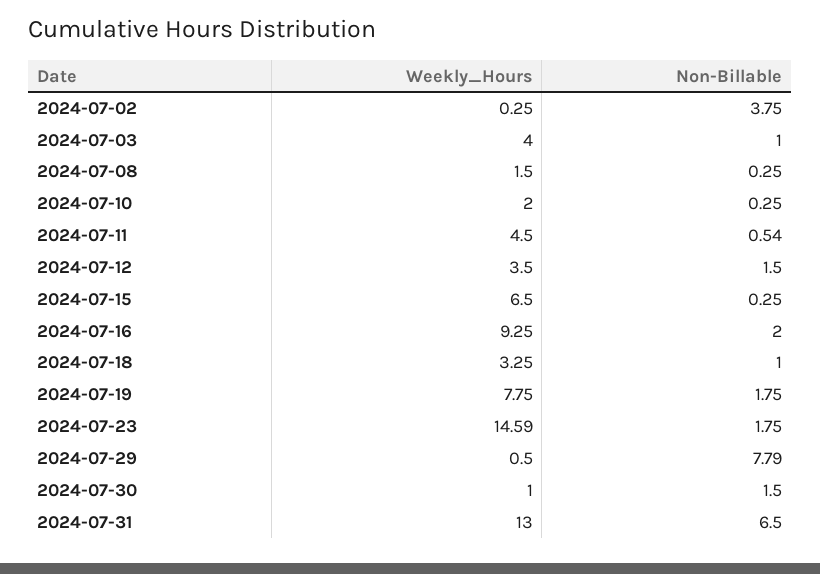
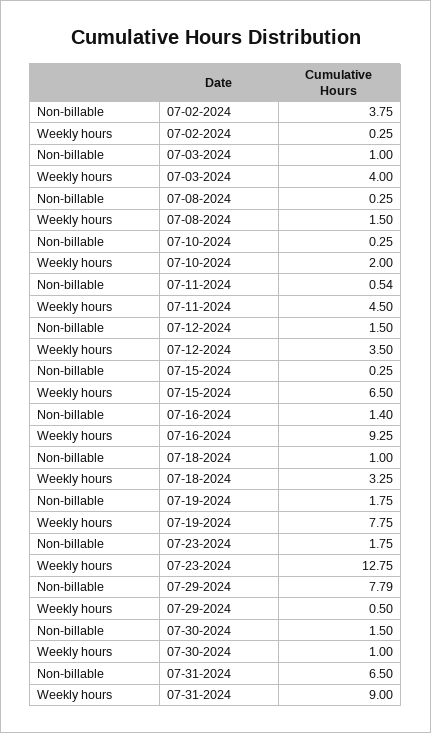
Non-Billable, 2024-07-16: 2 -> 1.4
Weekly_Hours, 2024-07-23: 14.59 -> 12.75
Weekly_Hours, 2024-07-31: 13 -> 9

